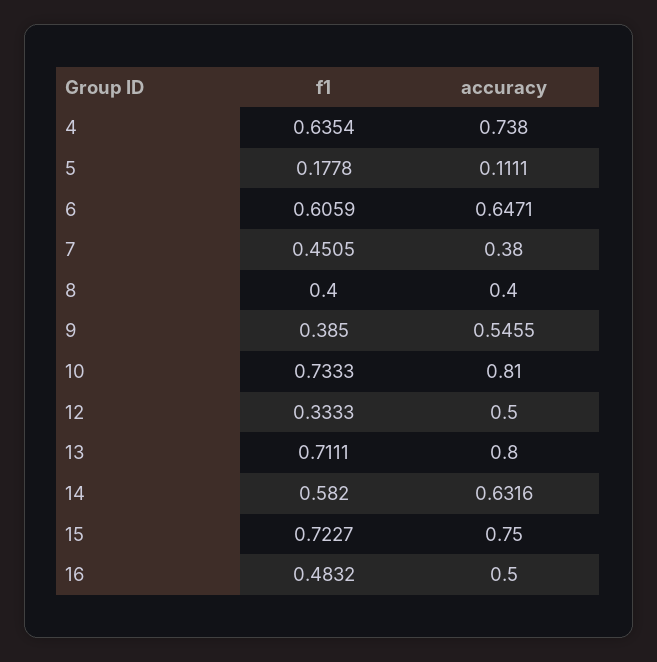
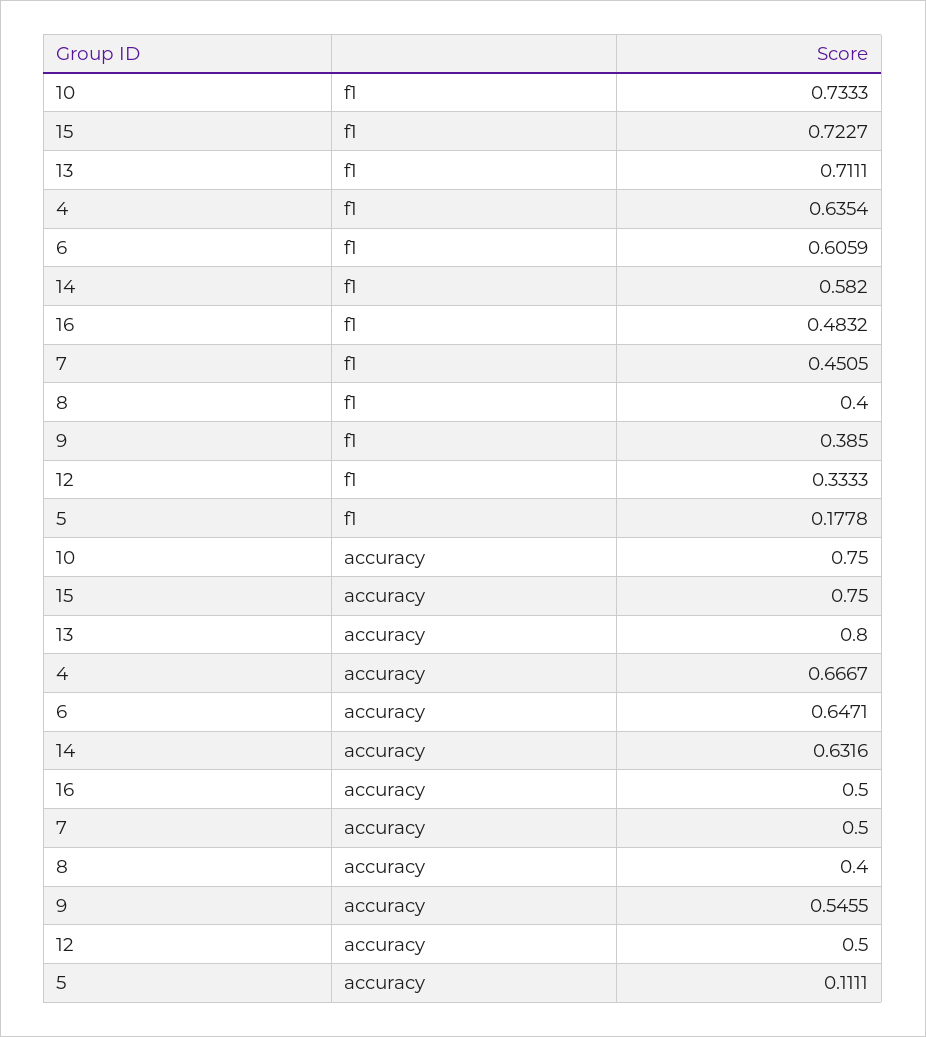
accuracy, 4: 0.738 -> 0.6667
accuracy, 7: 0.38 -> 0.5
accuracy, 10: 0.81 -> 0.75

